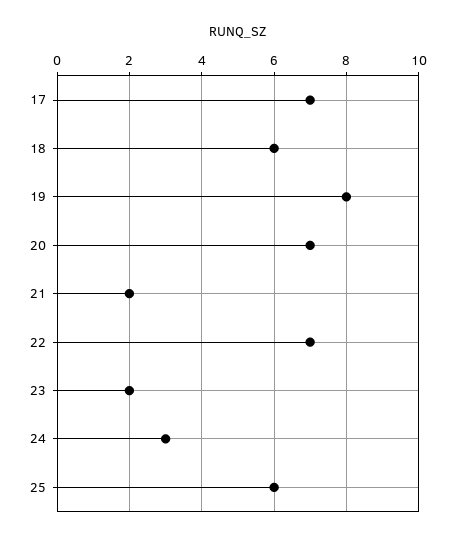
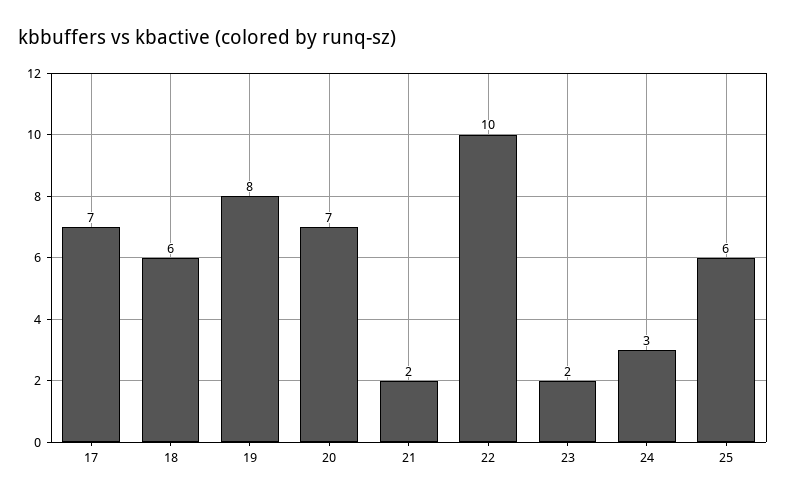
22: 7 -> 10

